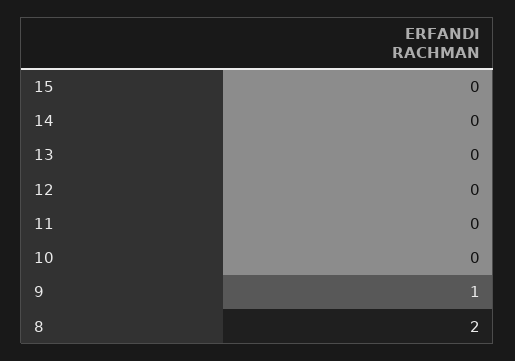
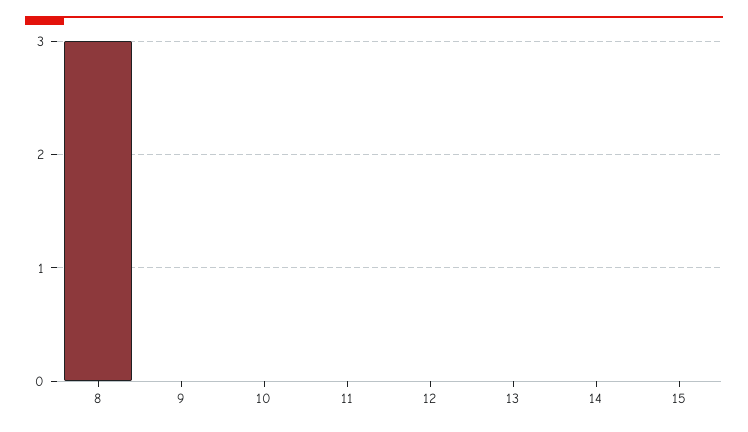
9: 1 -> 0
8: 2 -> 3

